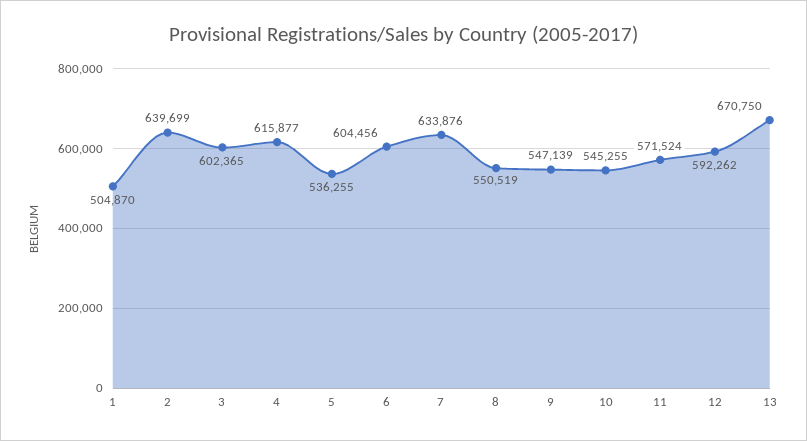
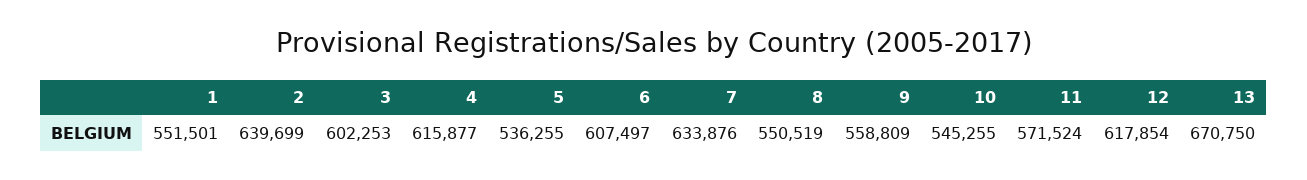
1: 504870 -> 551501
3: 602365 -> 602253
6: 604456 -> 607497
9: 547139 -> 558809
12: 592262 -> 617854

